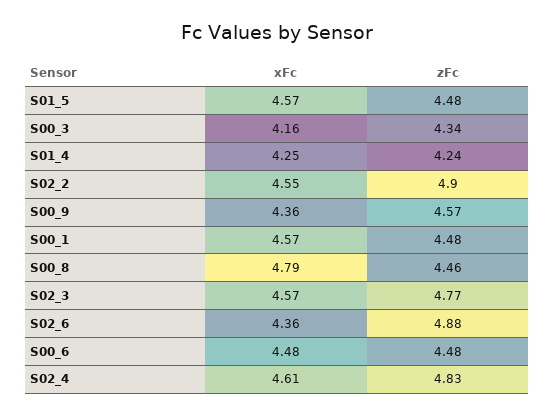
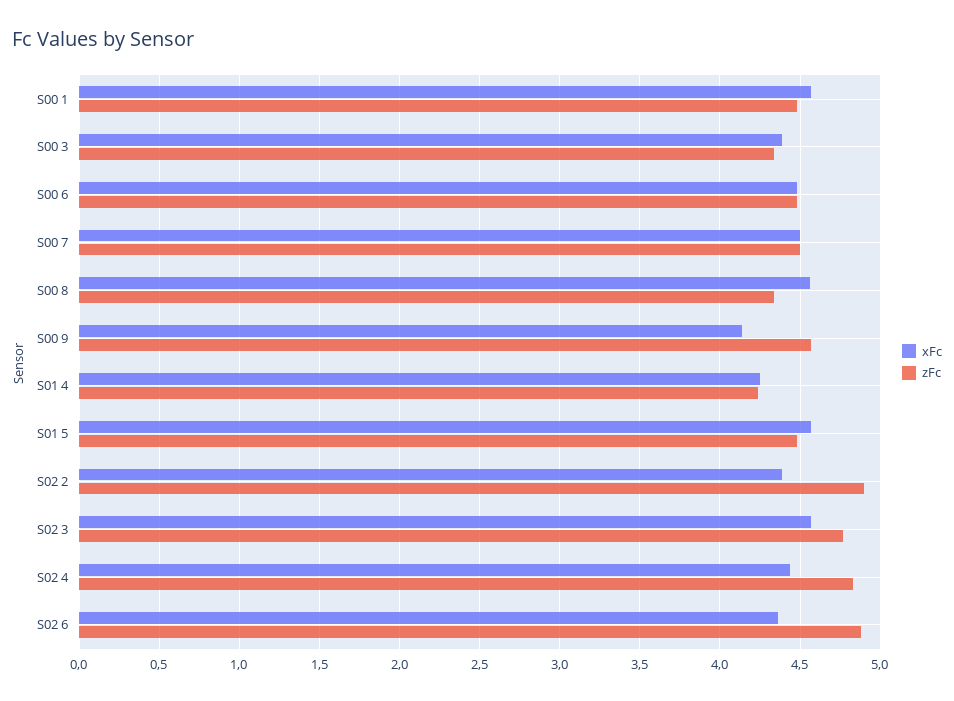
xFc, S00_3: 4.16 -> 4.4
xFc, S02_2: 4.55 -> 4.4
xFc, S00_9: 4.36 -> 4.15
xFc, S00_8: 4.79 -> 4.55
zFc, S00_8: 4.46 -> 4.35
xFc, S02_4: 4.61 -> 4.45
xFc, S00 7: none -> 4.5
zFc, S00 7: none -> 4.5

